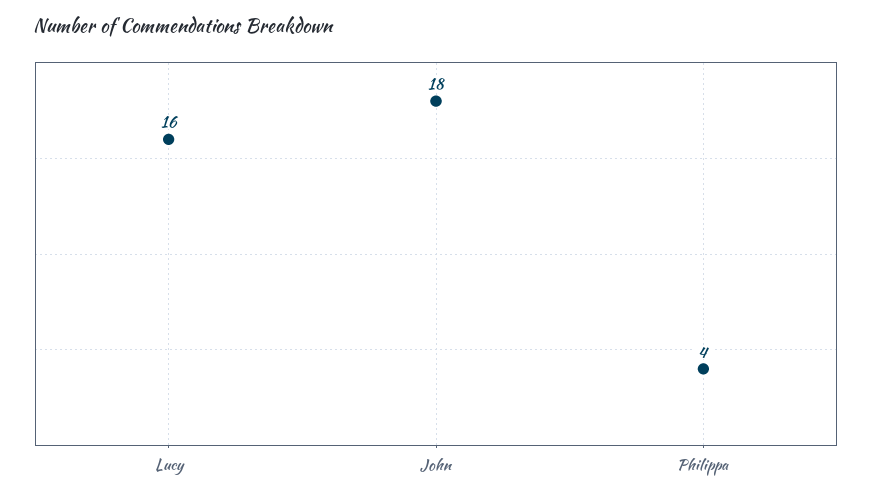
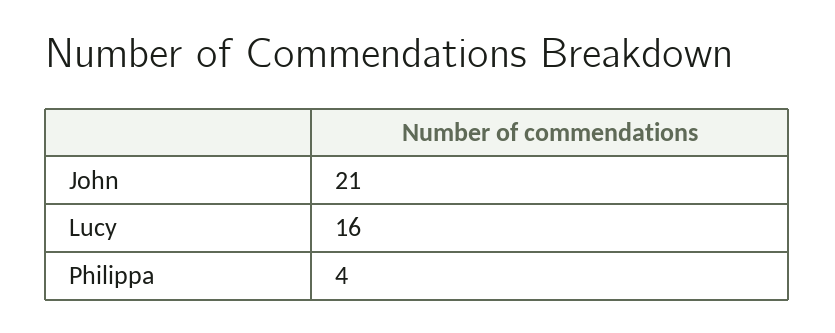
John: 18 -> 21

